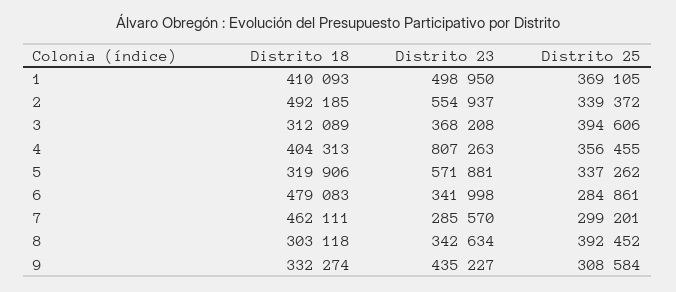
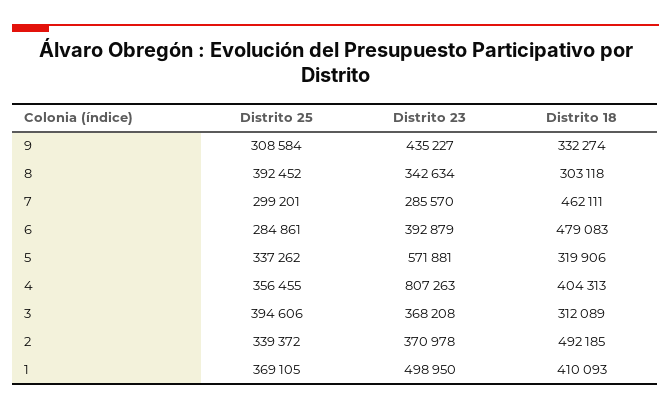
Distrito 23, 2: 554937 -> 370978
Distrito 23, 6: 341998 -> 392879

